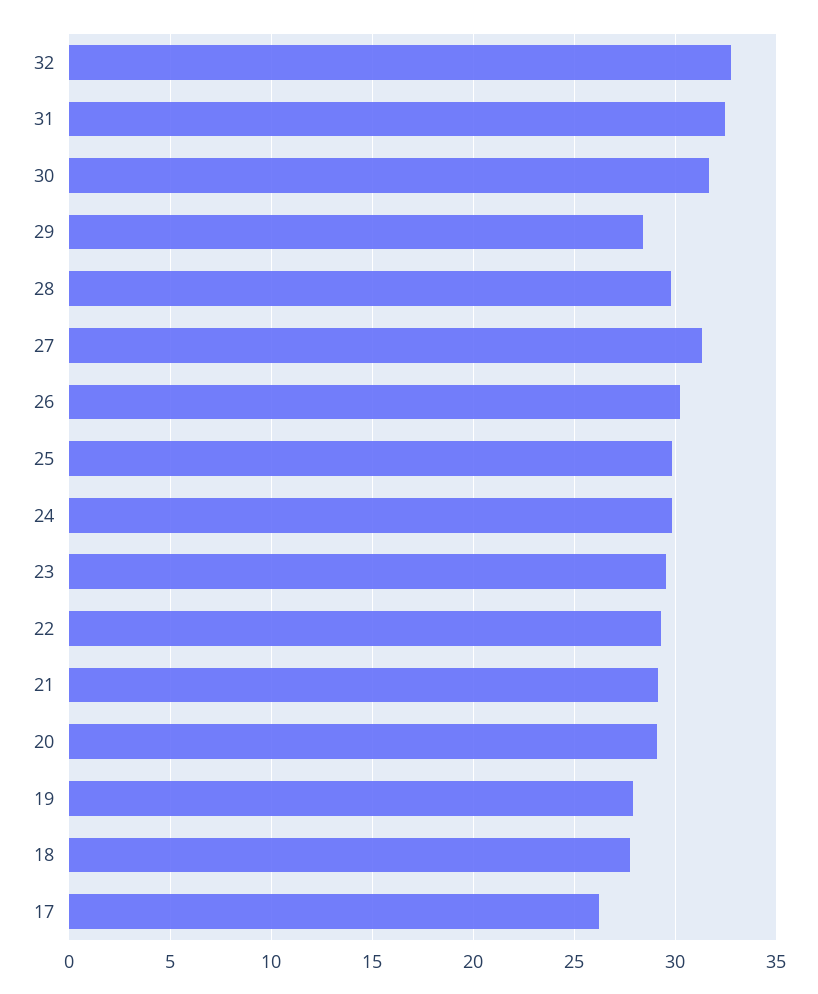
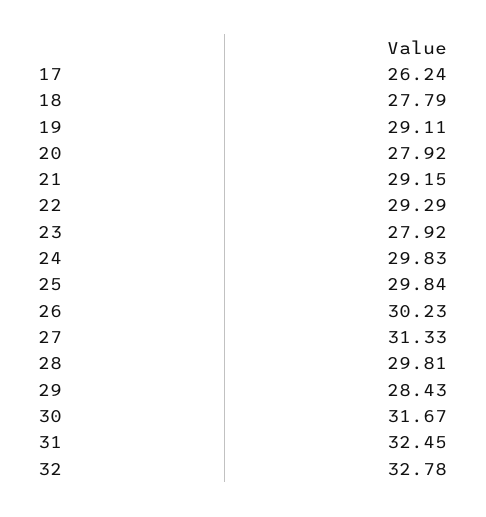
23: 29.5 -> 27.92
20: 29 -> 27.92
19: 28 -> 29.11

